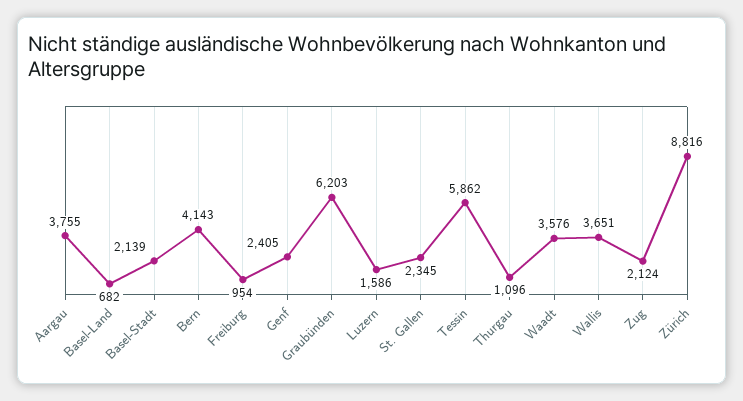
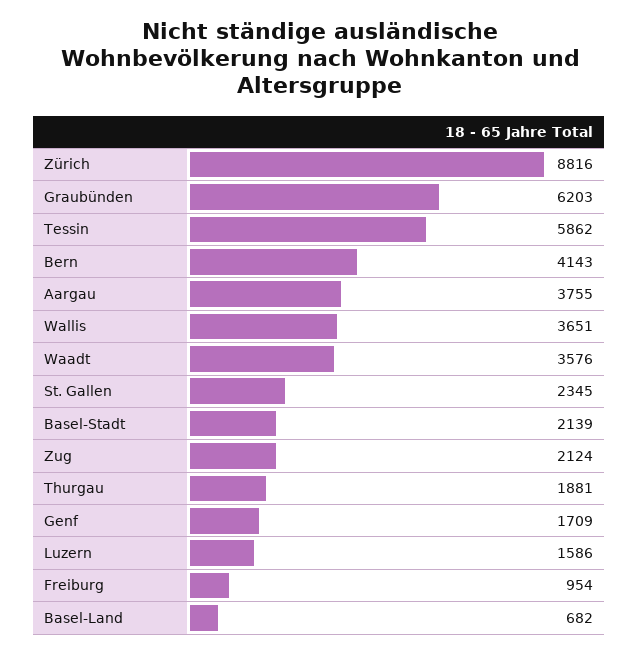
Genf: 2405 -> 1709
Thurgau: 1096 -> 1881

